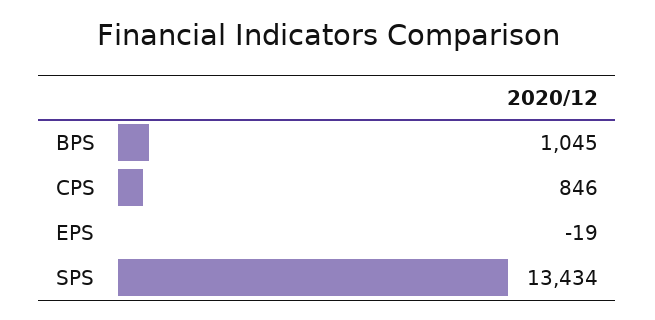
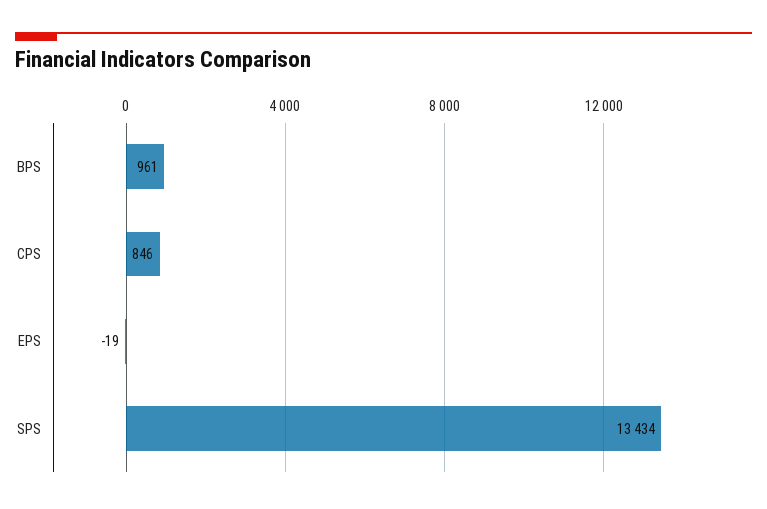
BPS: 1045 -> 961

